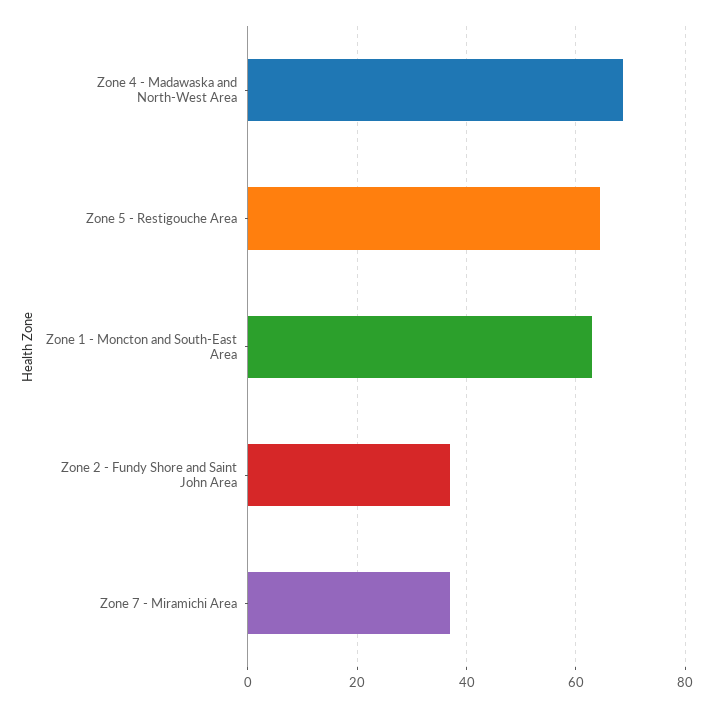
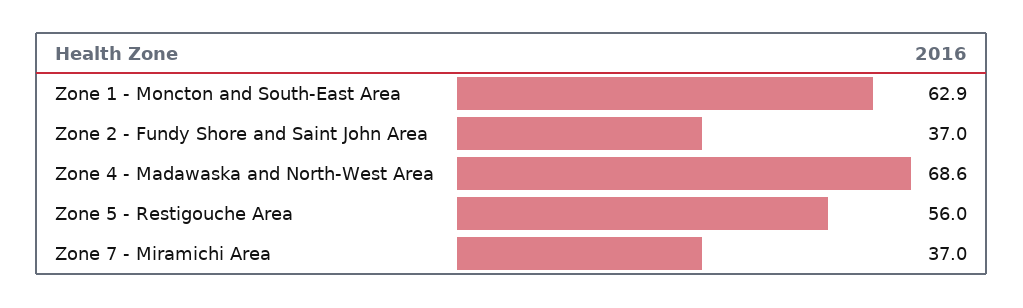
Zone 5 - Restigouche Area: 64 -> 56

